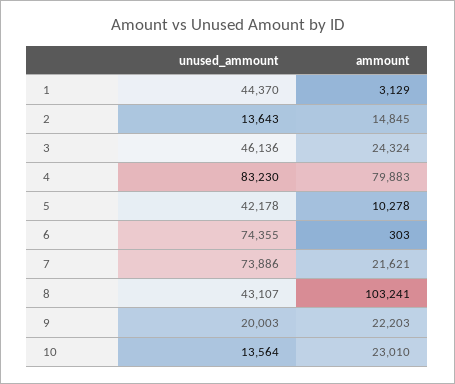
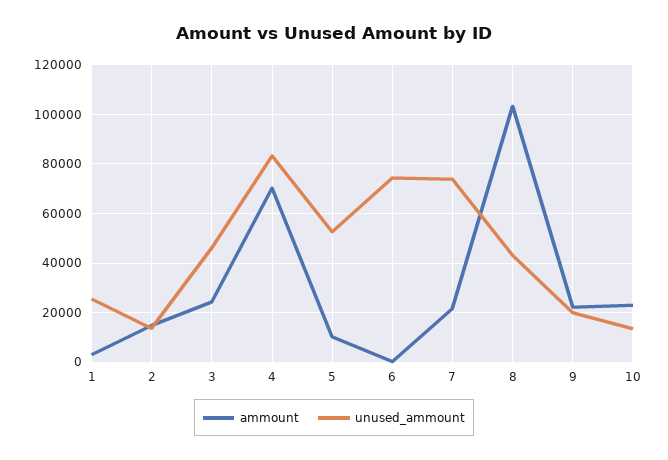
unused_ammount, 1: 44370 -> 25000
ammount, 4: 79883 -> 70000
unused_ammount, 5: 42178 -> 52500

